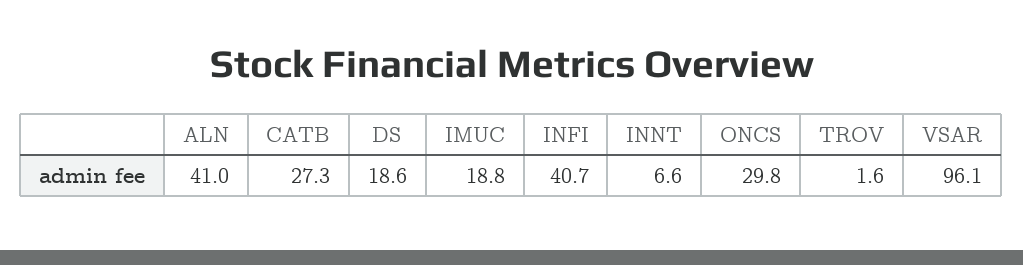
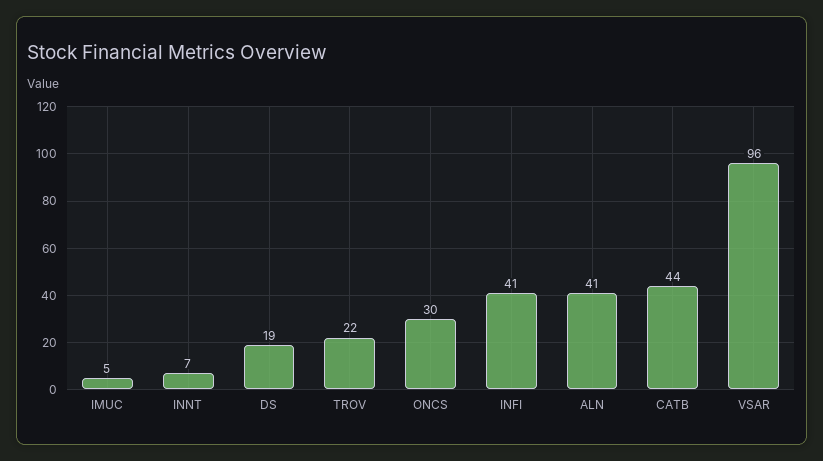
CATB: 27.3 -> 44
IMUC: 18.8 -> 5
TROV: 1.6 -> 22

